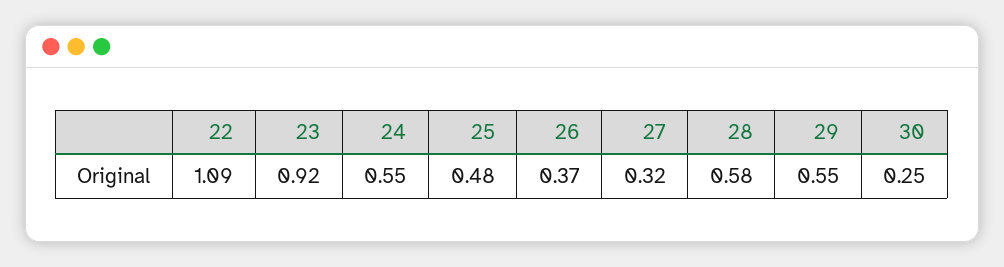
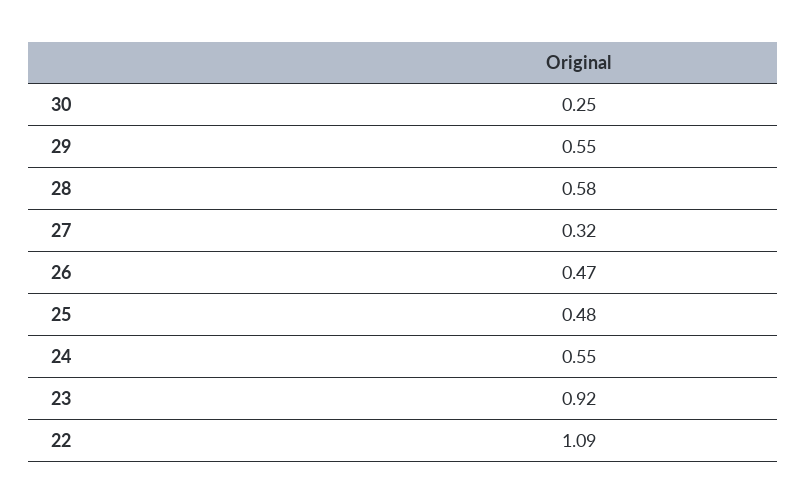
26: 0.37 -> 0.47

